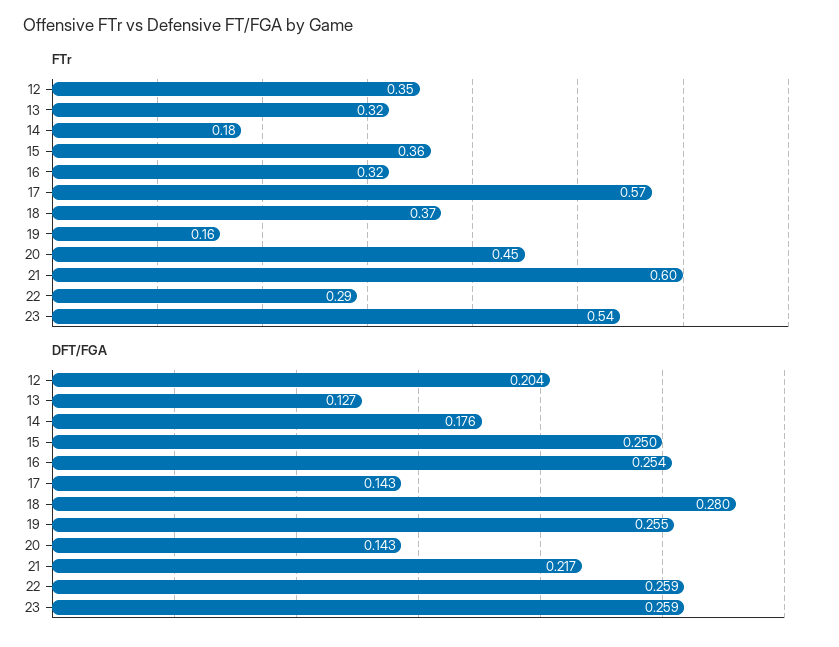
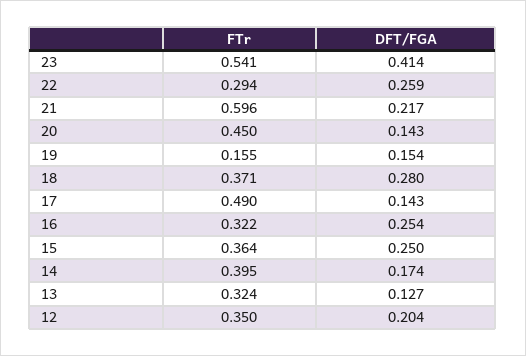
FTr, 14: 0.18 -> 0.395
FTr, 17: 0.57 -> 0.49
DFT/FGA, 14: 0.176 -> 0.174
DFT/FGA, 19: 0.255 -> 0.154
DFT/FGA, 23: 0.259 -> 0.414

